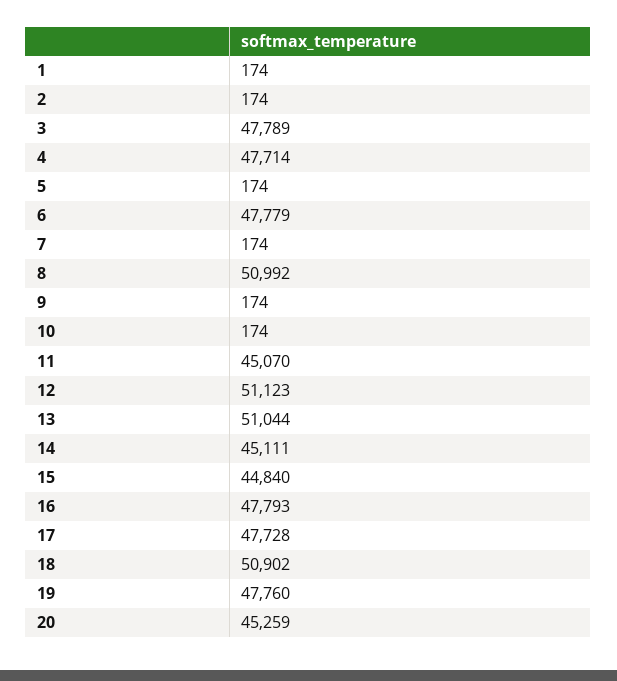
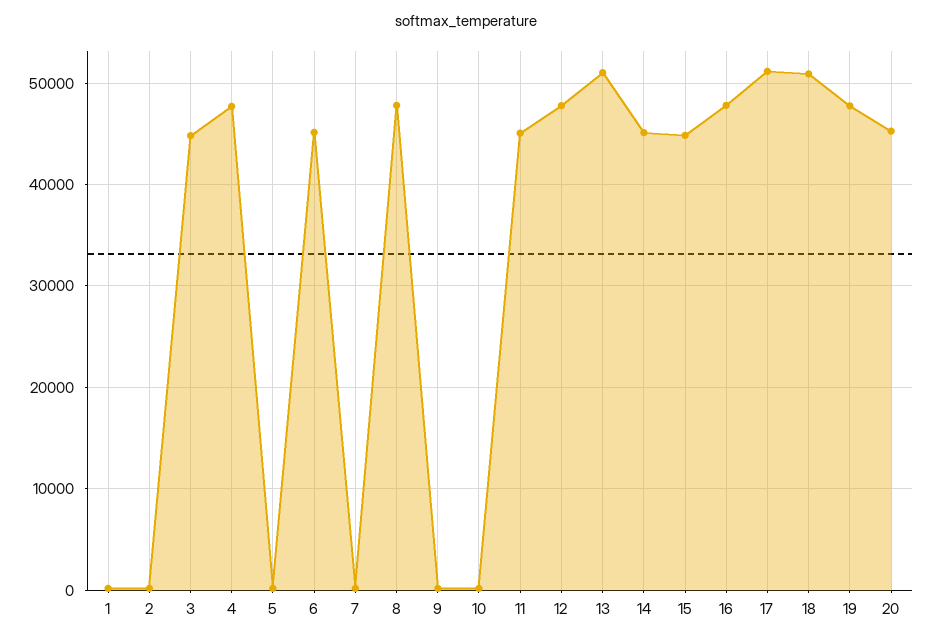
3: 47789 -> 45000
6: 47779 -> 45000
8: 50992 -> 48000
12: 51123 -> 48000
17: 47728 -> 51000

